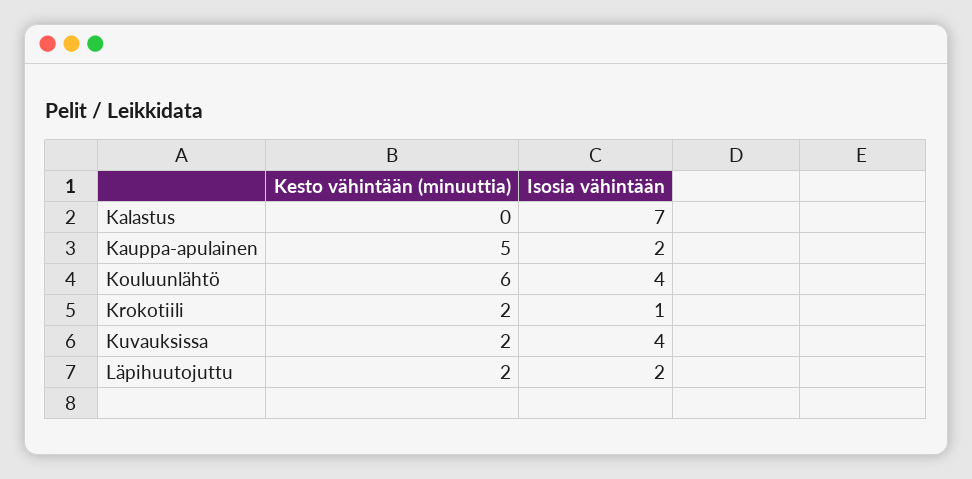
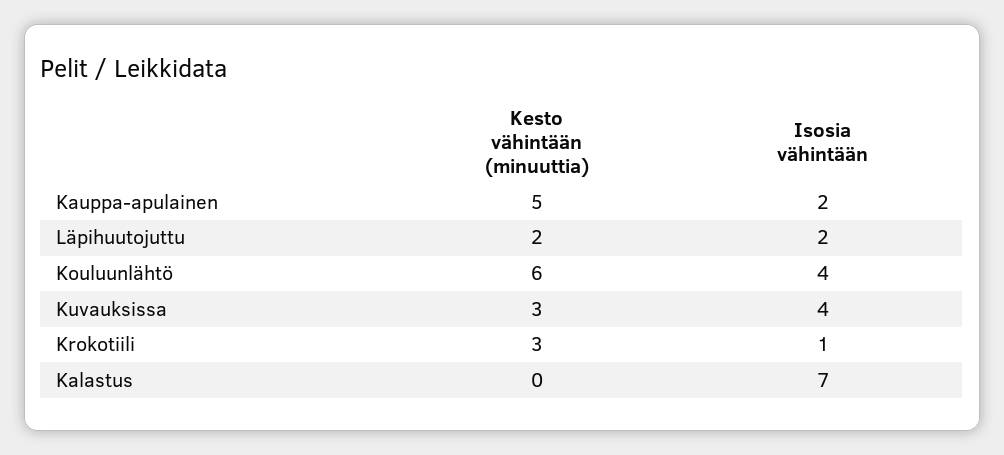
Kesto vähintään (minuuttia), Krokotiili: 2 -> 3
Kesto vähintään (minuuttia), Kuvauksissa: 2 -> 3

